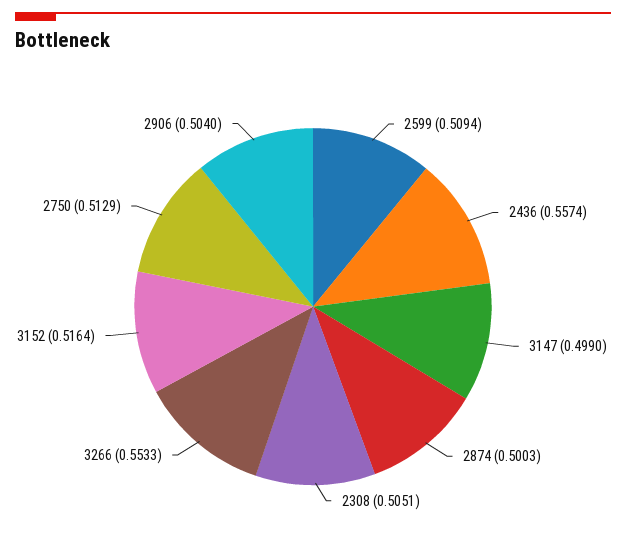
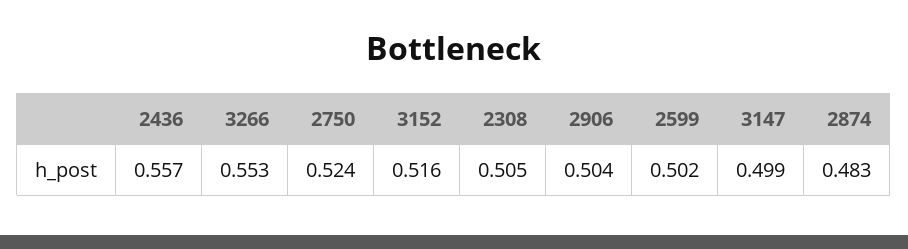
2599: 0.5094 -> 0.502
2874: 0.5003 -> 0.483
2750: 0.5129 -> 0.524

